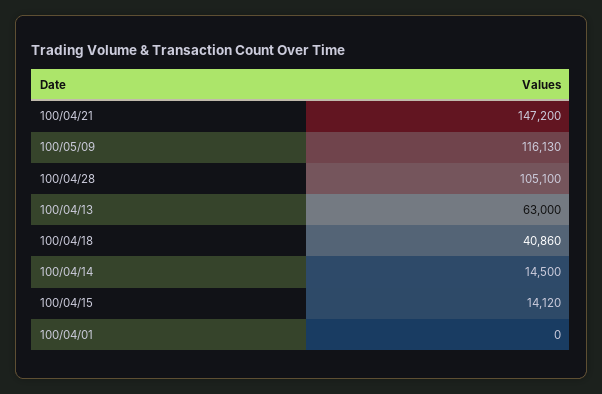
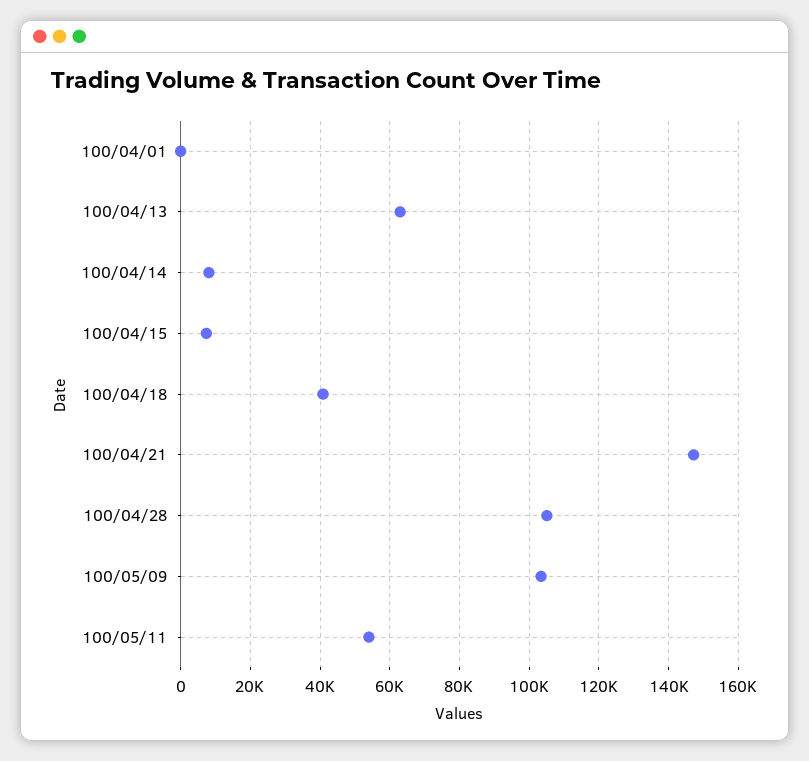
100/05/09: 116130 -> 104000
100/04/14: 14500 -> 8000
100/04/15: 14120 -> 8000
100/05/11: none -> 54000

